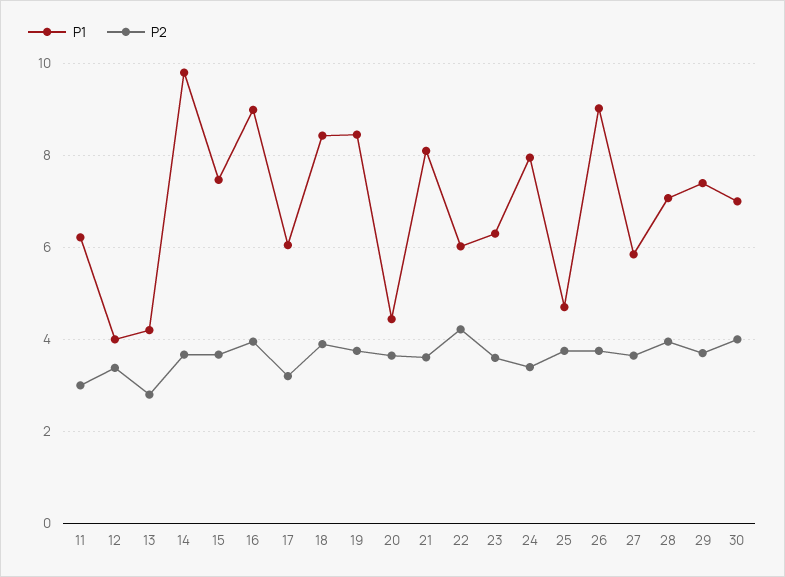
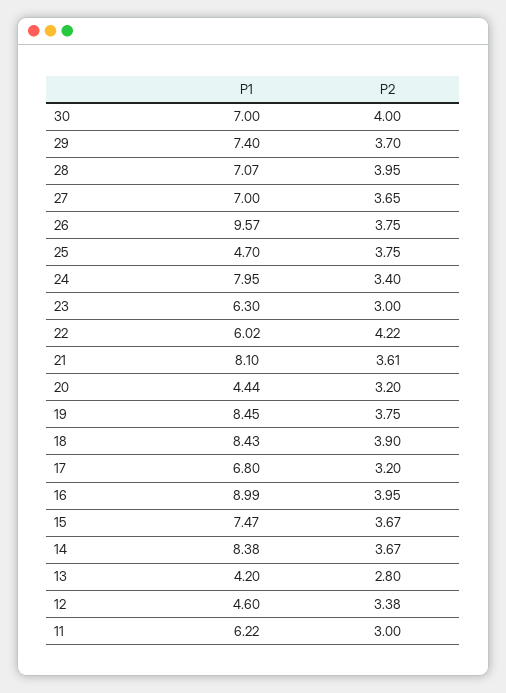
P1, 12: 4 -> 4.6
P1, 14: 9.8 -> 8.38
P1, 17: 6 -> 6.8
P2, 20: 3.6 -> 3.2
P2, 23: 3.6 -> 3
P1, 26: 9 -> 9.57
P1, 27: 5.8 -> 7

